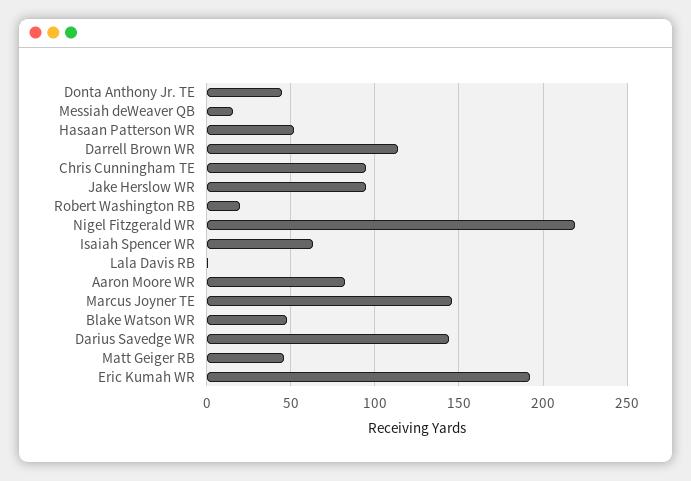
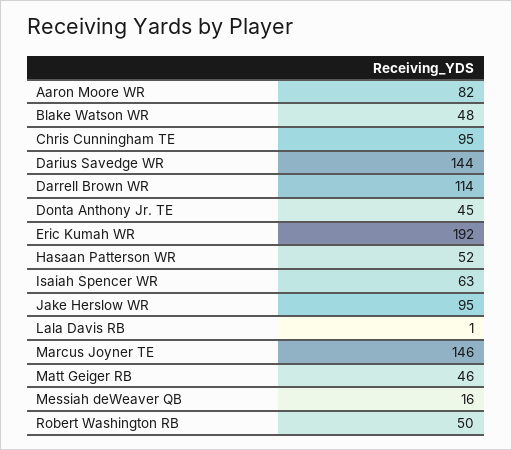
Robert Washington RB: 20 -> 50
Nigel Fitzgerald WR: 220 -> none

